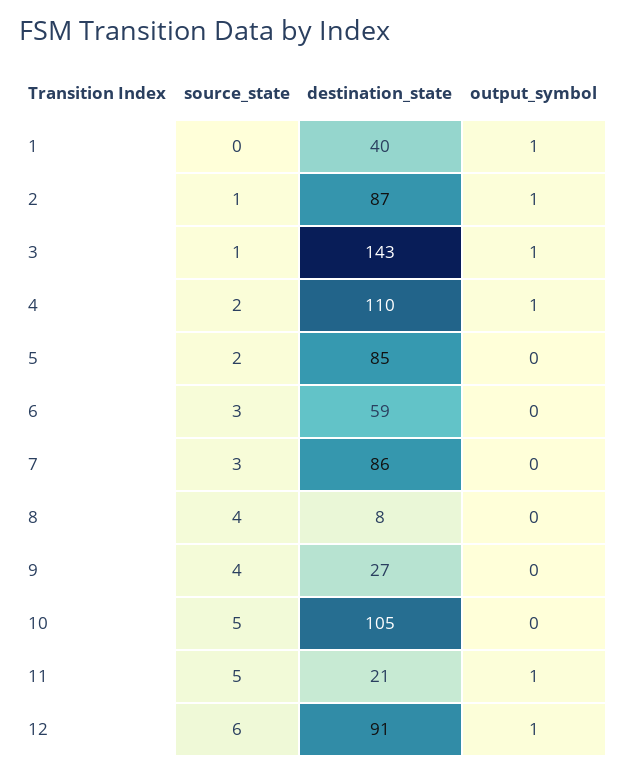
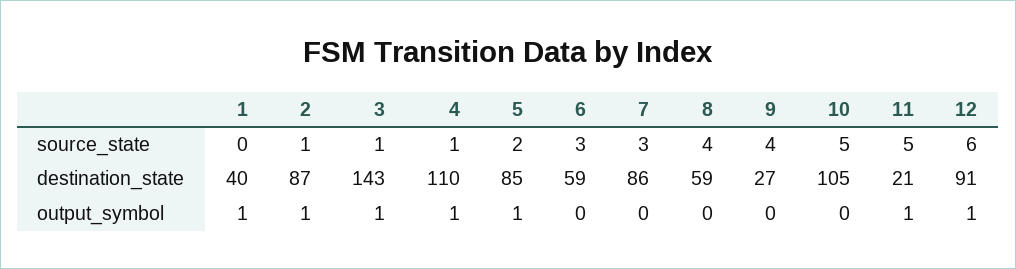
source_state, 4: 2 -> 1
output_symbol, 5: 0 -> 1
destination_state, 8: 8 -> 59

